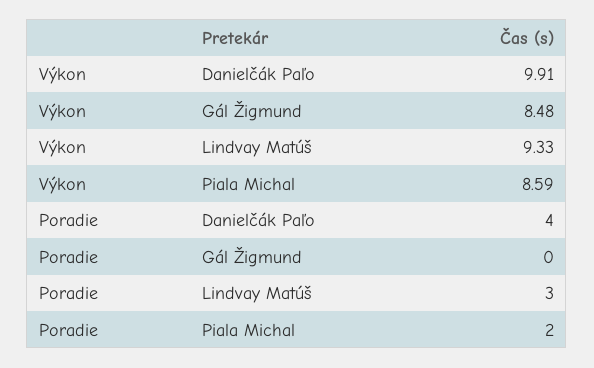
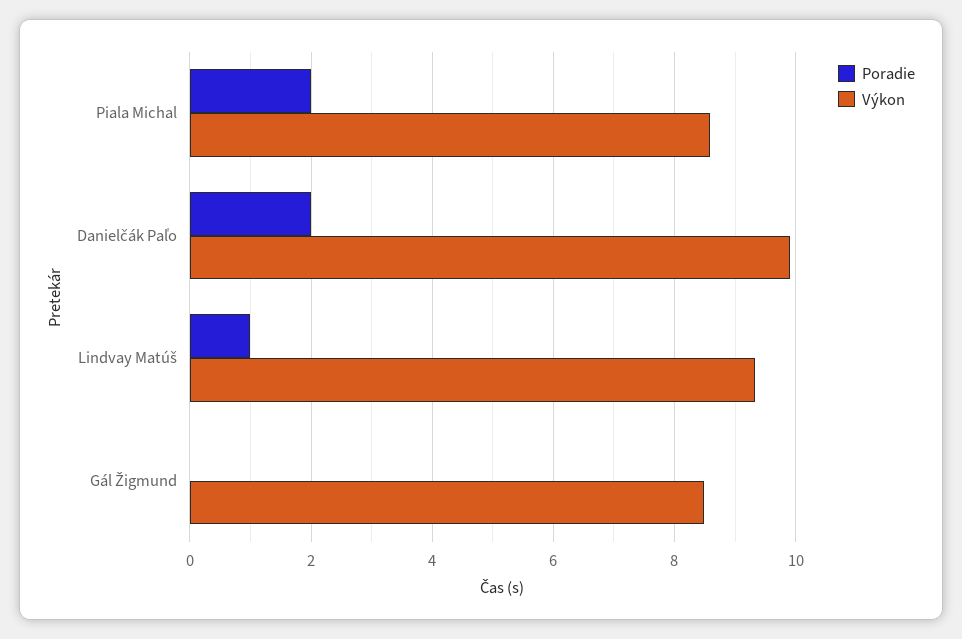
Poradie, Danielčák Paľo: 4 -> 2
Poradie, Lindvay Matúš: 3 -> 1

